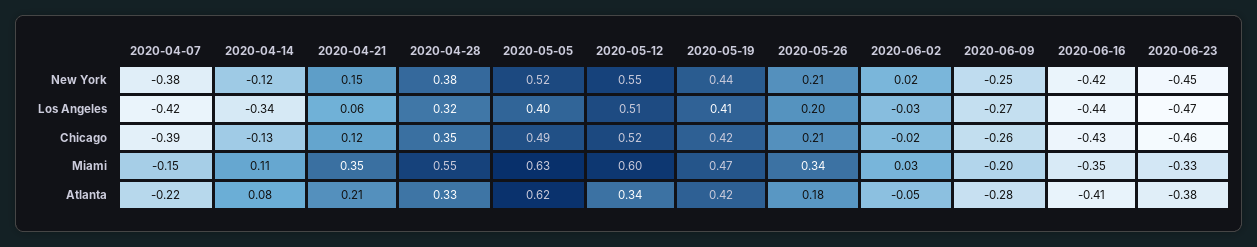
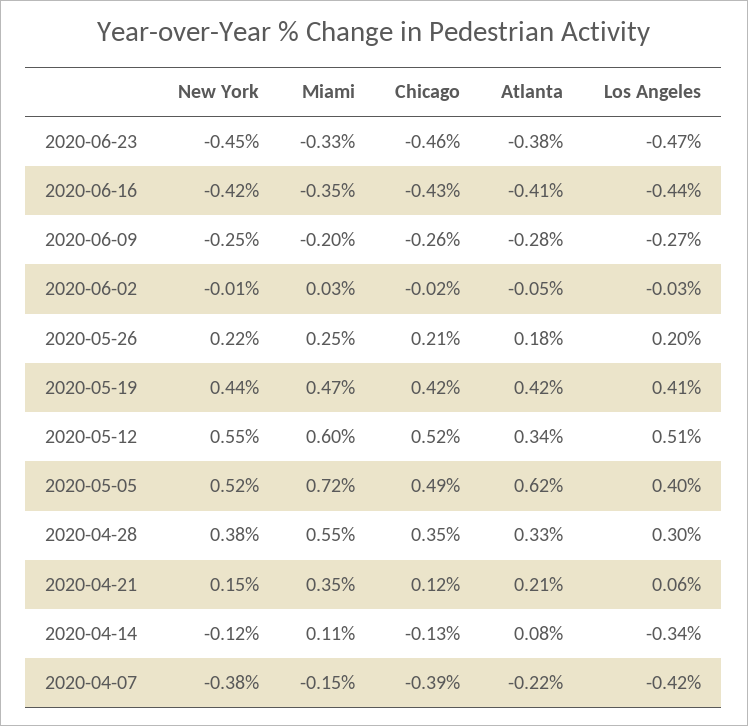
2020-05-26, New York: 0.21 -> 0.22
2020-06-02, New York: 0.02 -> -0.01
2020-04-28, Los Angeles: 0.32 -> 0.3
2020-05-05, Miami: 0.63 -> 0.72
2020-05-26, Miami: 0.34 -> 0.25

